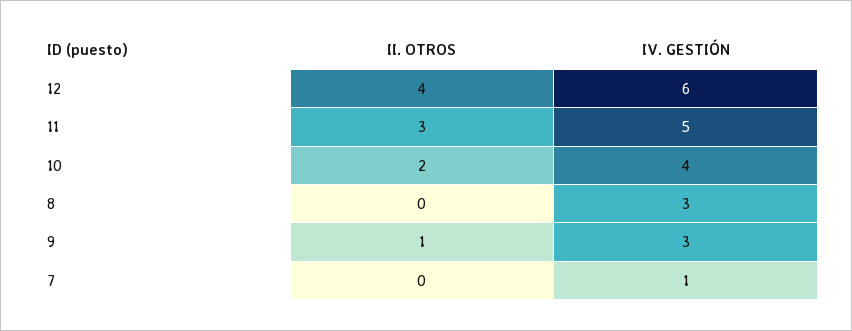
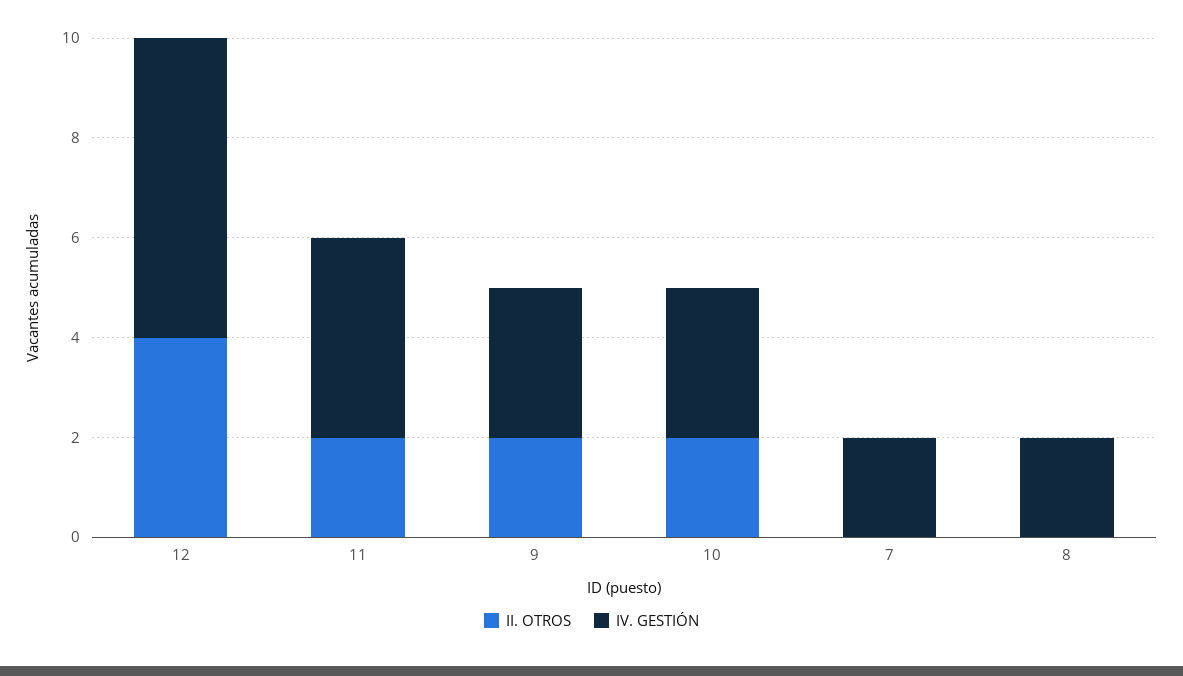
II. OTROS, 11: 3 -> 2
IV. GESTIÓN, 11: 5 -> 4
IV. GESTIÓN, 10: 4 -> 3
IV. GESTIÓN, 8: 3 -> 2
II. OTROS, 9: 1 -> 2
IV. GESTIÓN, 7: 1 -> 2

